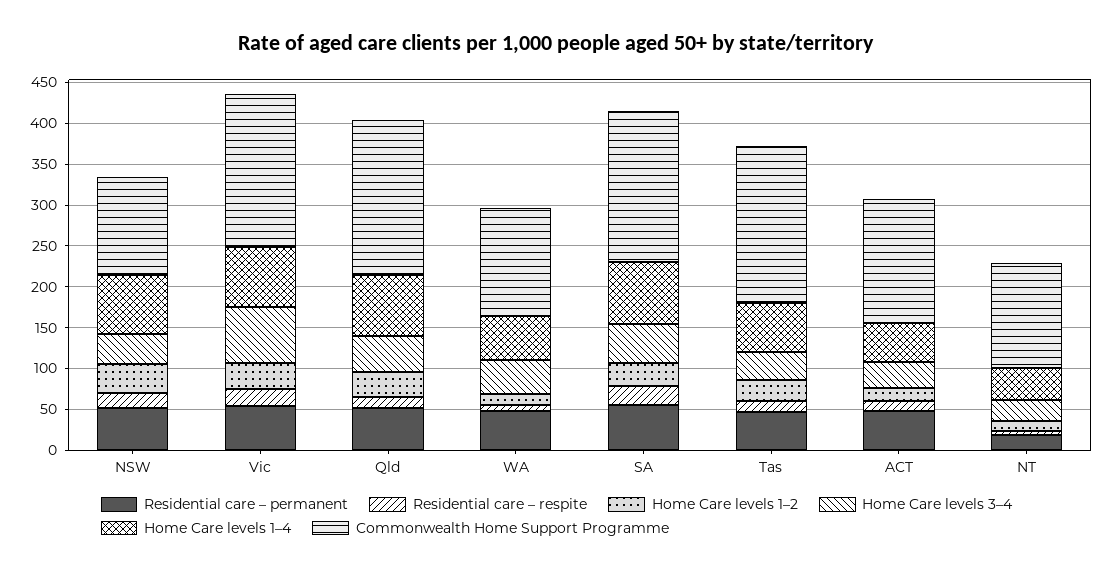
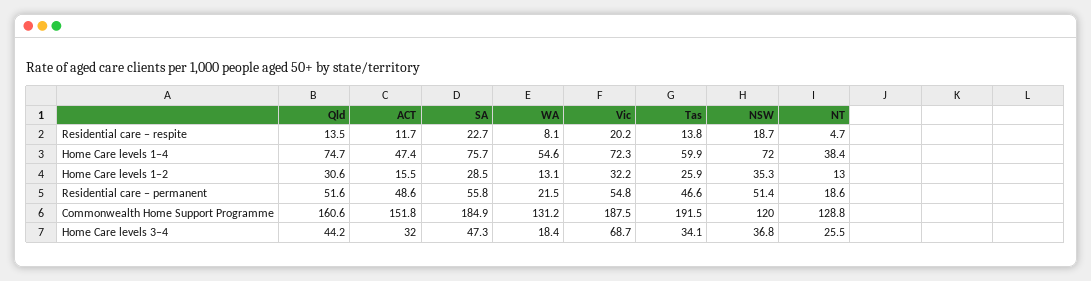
Commonwealth Home Support Programme, Qld: 190 -> 160.6
Residential care – permanent, WA: 50 -> 21.5
Home Care levels 3–4, WA: 40 -> 18.4

